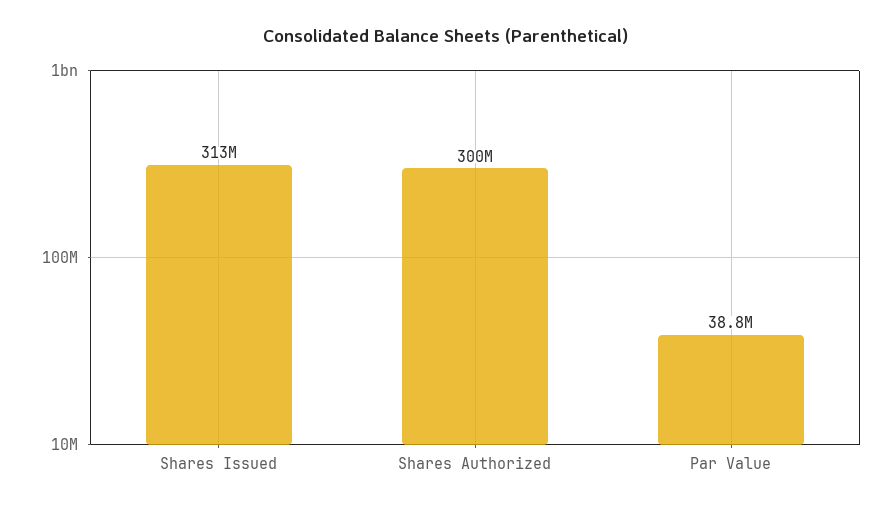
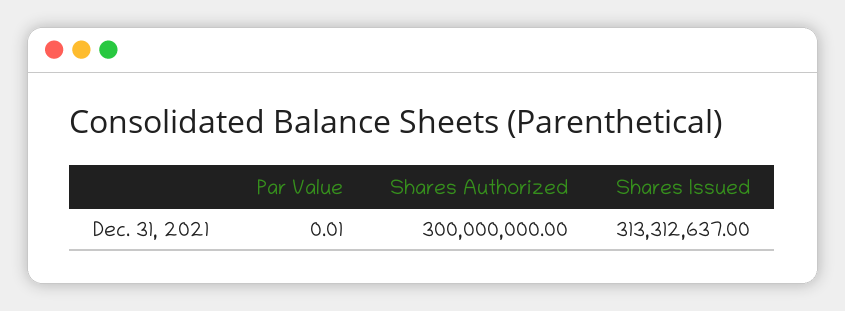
Par Value: 38800000 -> 0.01

